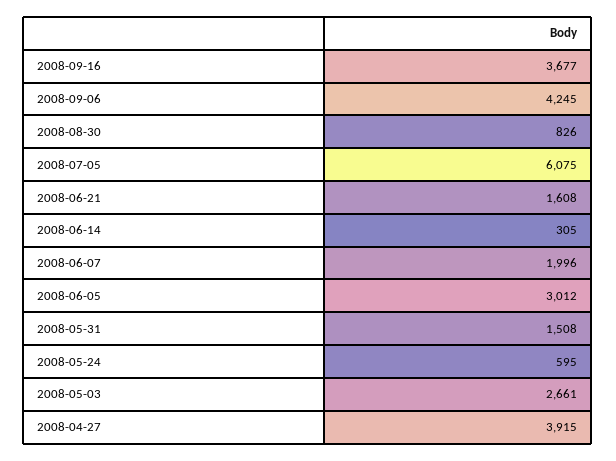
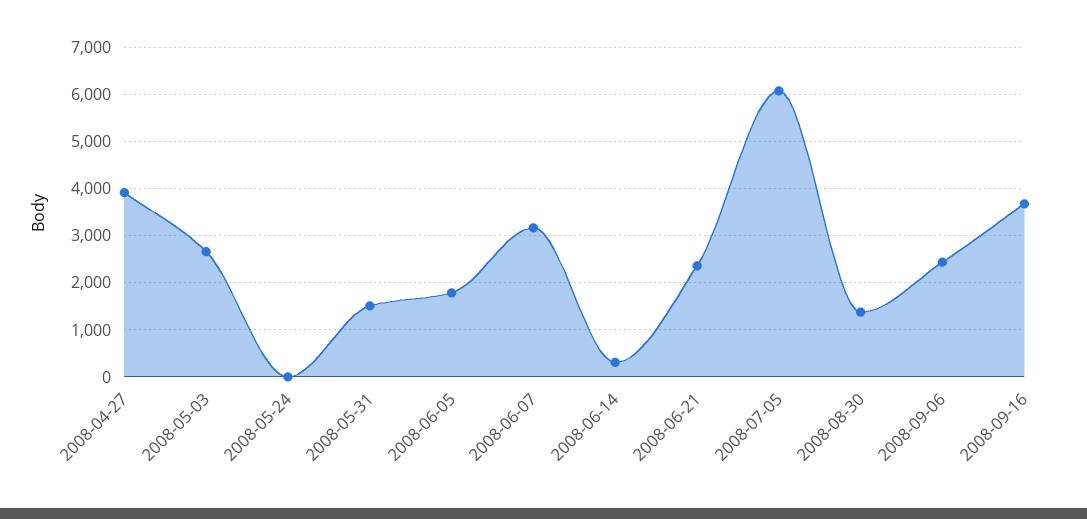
2008-09-06: 4245 -> 2400
2008-08-30: 826 -> 1400
2008-06-21: 1608 -> 2400
2008-06-07: 1996 -> 3200
2008-06-05: 3012 -> 1800
2008-05-24: 595 -> 0

